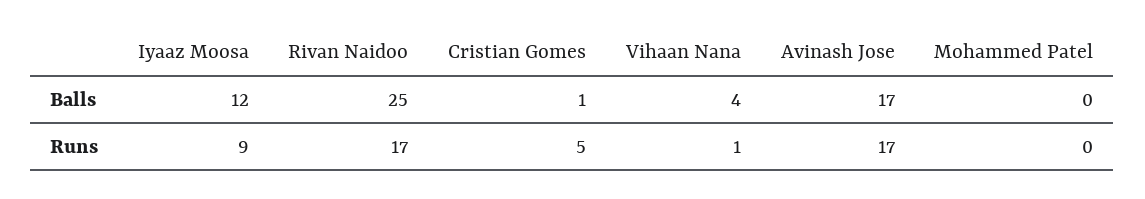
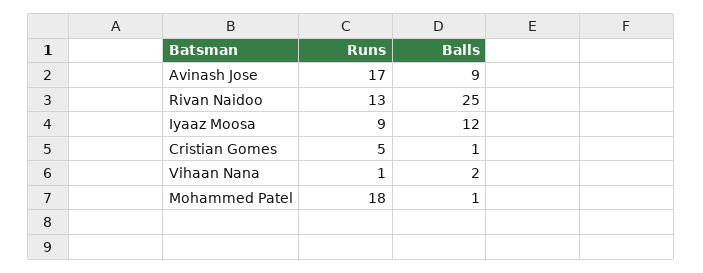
Vihaan Nana, Balls: 4 -> 2
Avinash Jose, Balls: 17 -> 9
Mohammed Patel, Balls: 0 -> 1
Rivan Naidoo, Runs: 17 -> 13
Mohammed Patel, Runs: 0 -> 18

